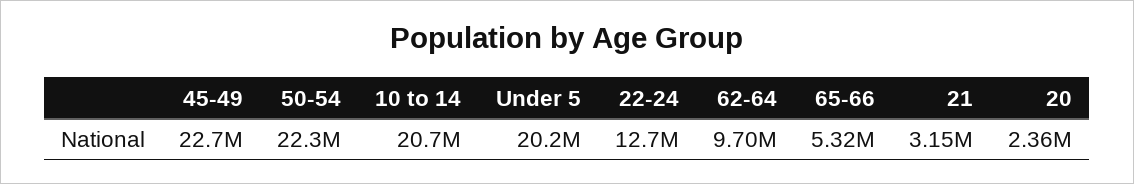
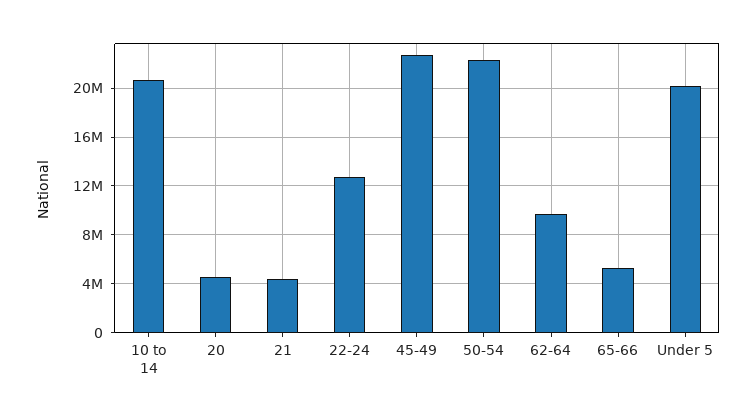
21: 3150000 -> 4500000
20: 2360000 -> 4500000

